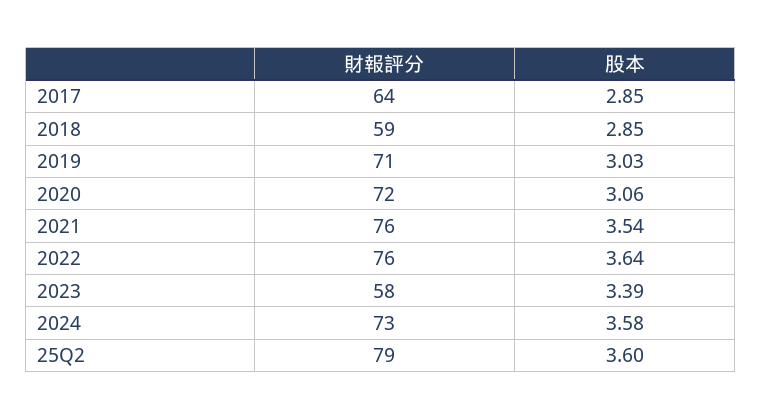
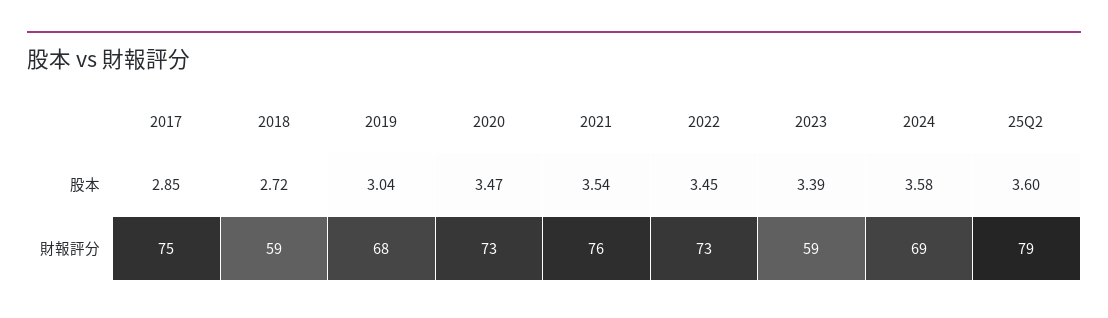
財報評分, 2017: 64 -> 75
股本, 2018: 2.85 -> 2.72
財報評分, 2019: 71 -> 68
股本, 2019: 3.03 -> 3.04
財報評分, 2020: 72 -> 73
股本, 2020: 3.06 -> 3.47
財報評分, 2022: 76 -> 73
股本, 2022: 3.64 -> 3.45
財報評分, 2023: 58 -> 59
財報評分, 2024: 73 -> 69

